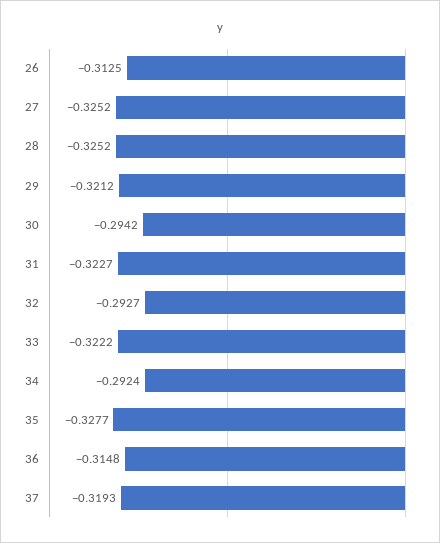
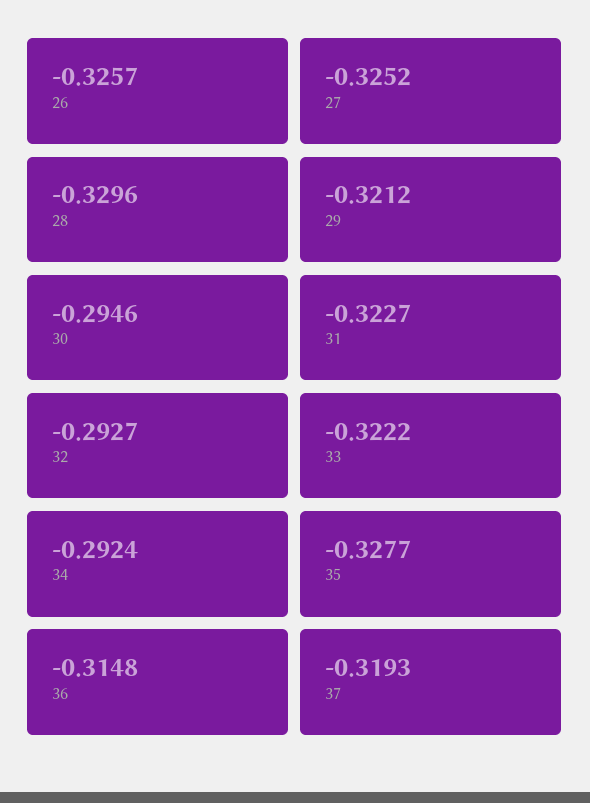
26: -0.3125 -> -0.3257
28: -0.3252 -> -0.3296
30: -0.2942 -> -0.2946

